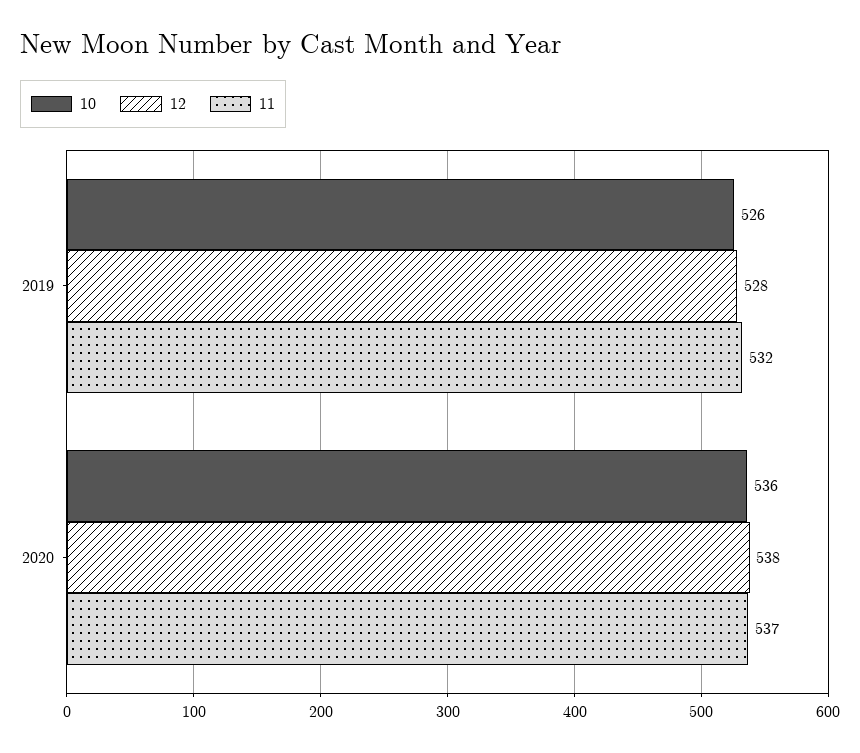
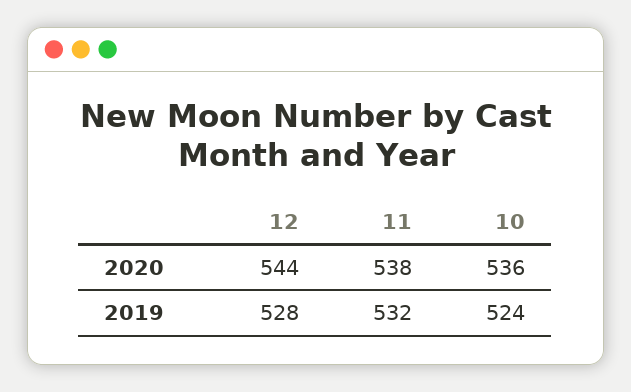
10, 2019: 526 -> 524
12, 2020: 538 -> 544
11, 2020: 537 -> 538

